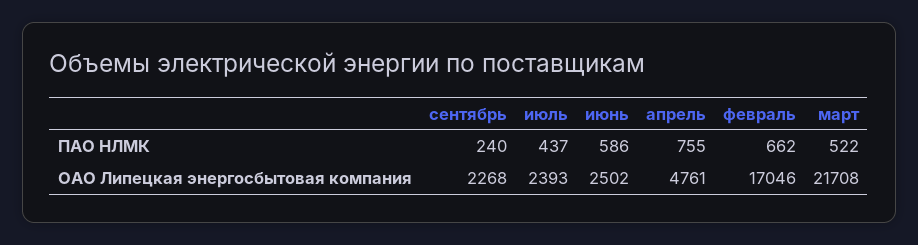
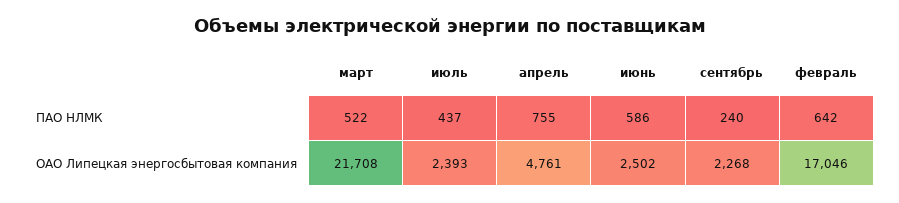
февраль, ПАО НЛМК: 662 -> 642

